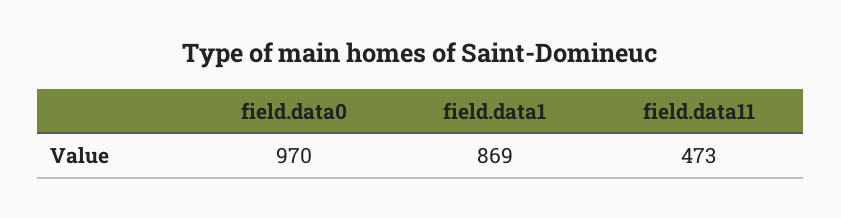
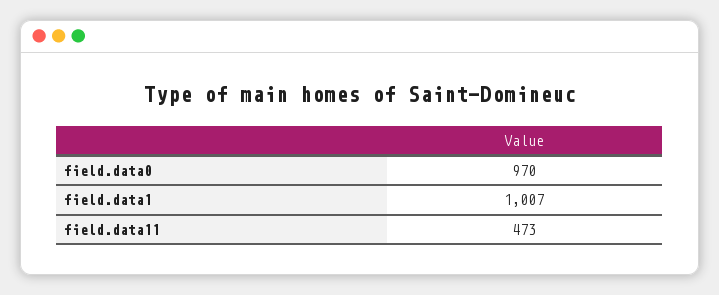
field.data1: 869 -> 1007

